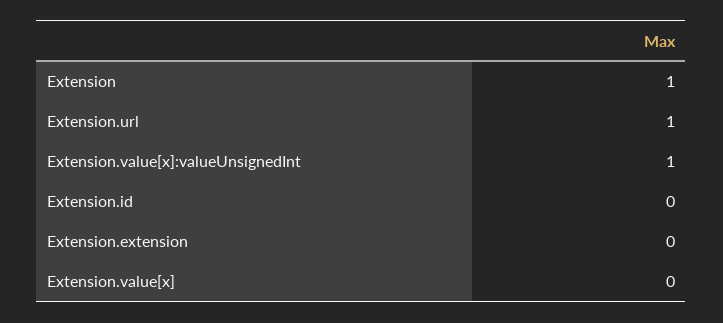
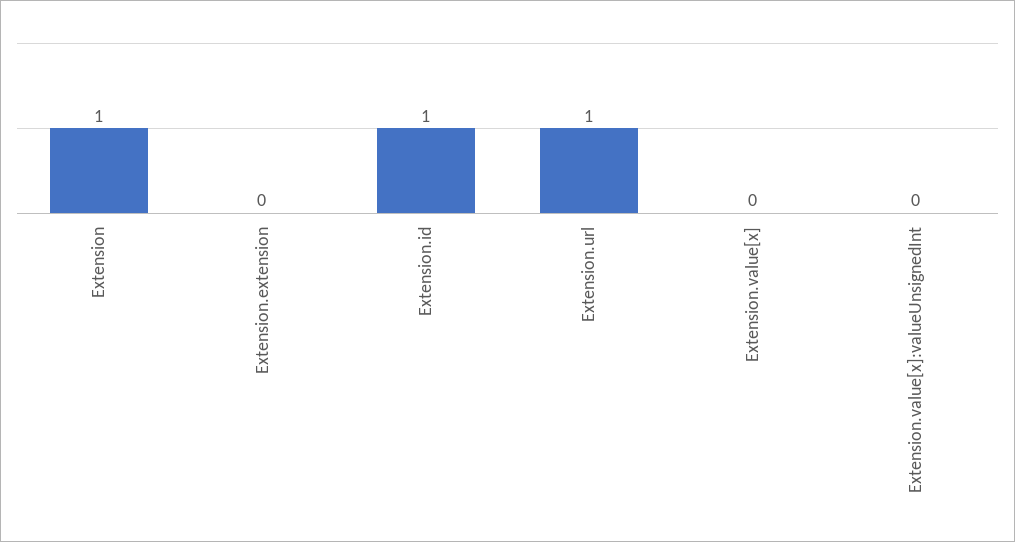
Extension.value[x]:valueUnsignedInt: 1 -> 0
Extension.id: 0 -> 1

